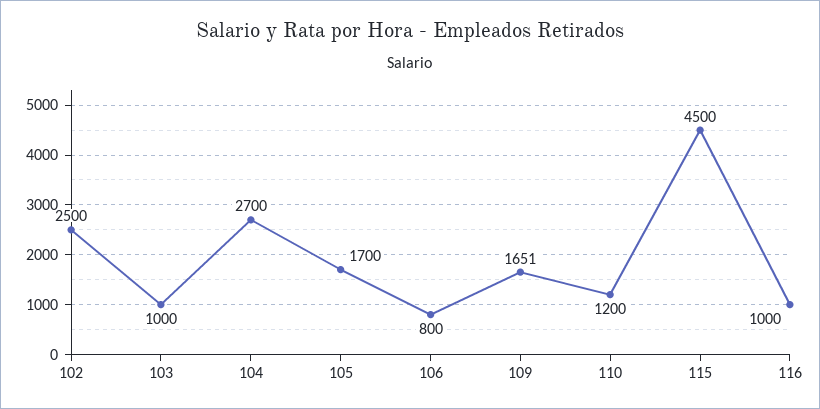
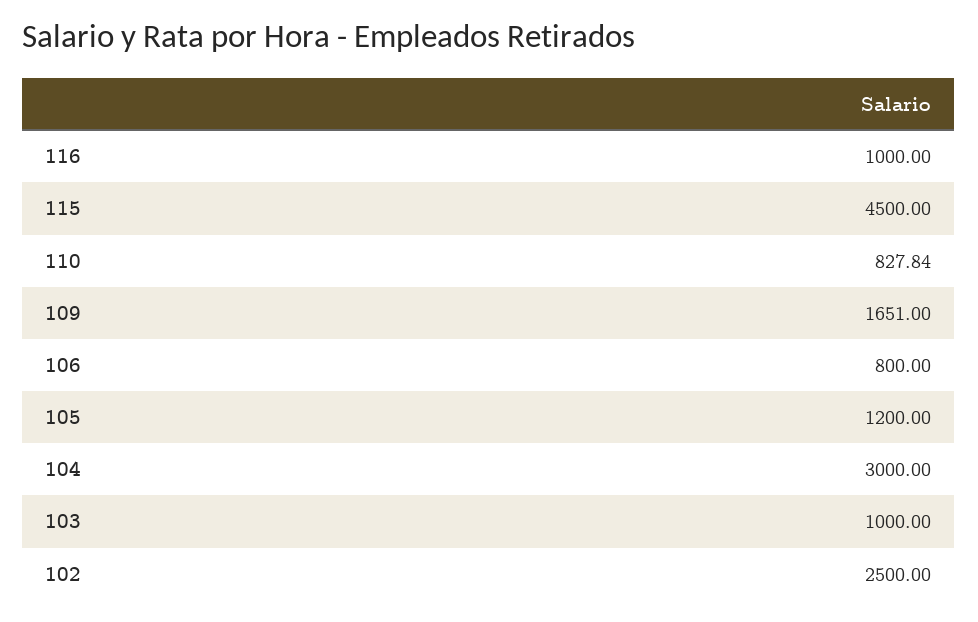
104: 2700 -> 3000
105: 1700 -> 1200
110: 1200 -> 827.84

